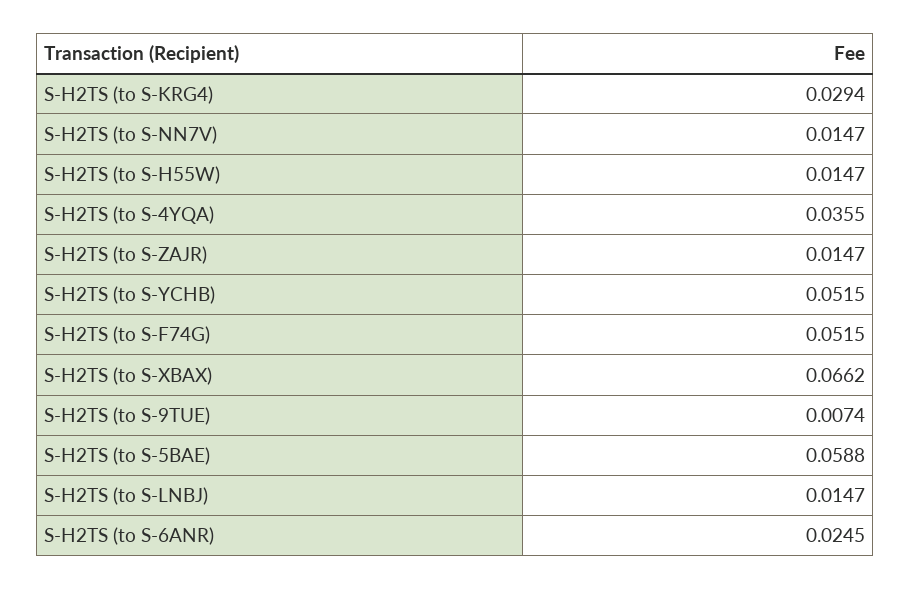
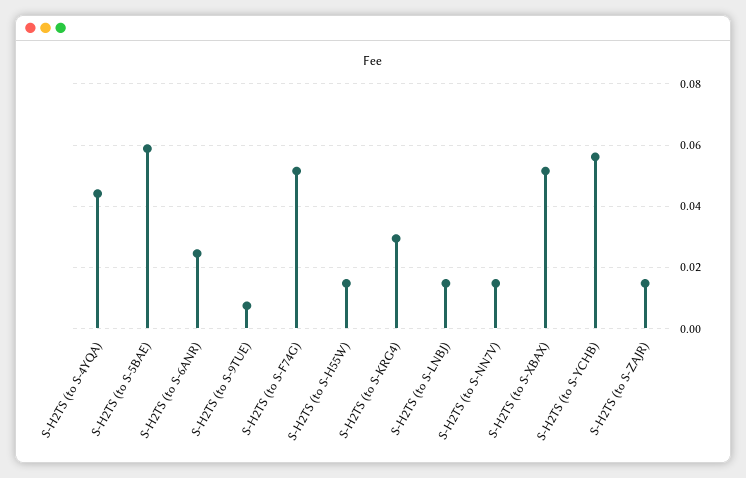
S-H2TS (to S-4YQA): 0.0355 -> 0.044
S-H2TS (to S-YCHB): 0.0515 -> 0.056
S-H2TS (to S-XBAX): 0.0662 -> 0.052

